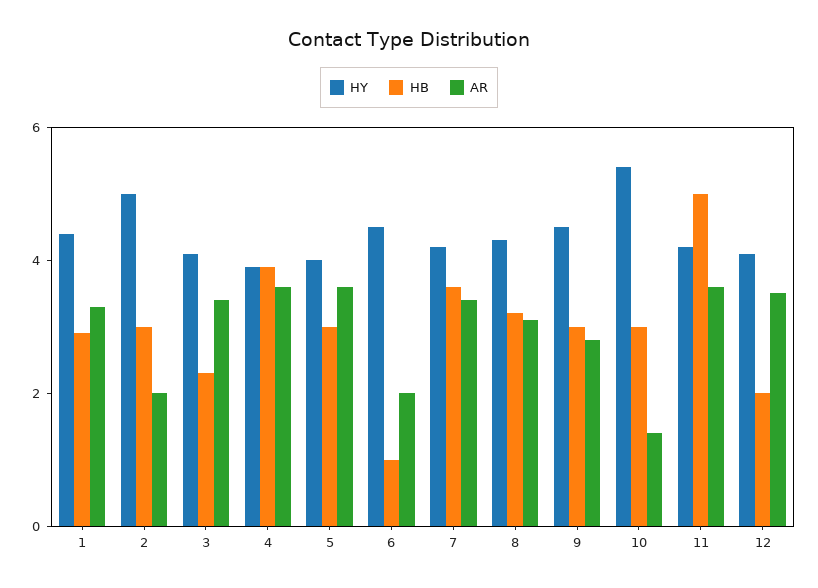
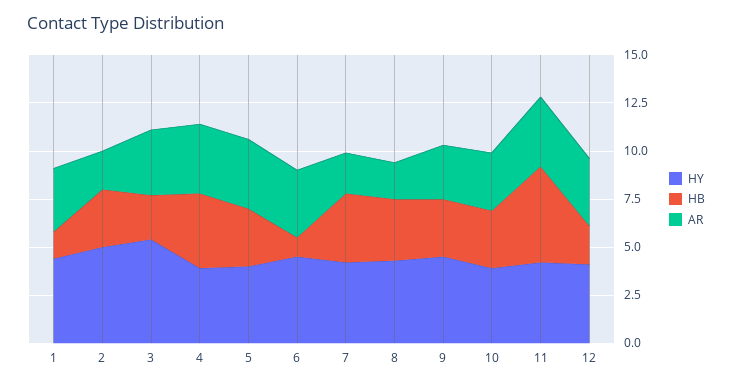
HB, 1: 3 -> 1.5
HY, 3: 4 -> 5.5
AR, 6: 2 -> 3.5
AR, 7: 3.5 -> 2
AR, 8: 3 -> 2
HY, 10: 5.5 -> 4
AR, 10: 1.5 -> 3

